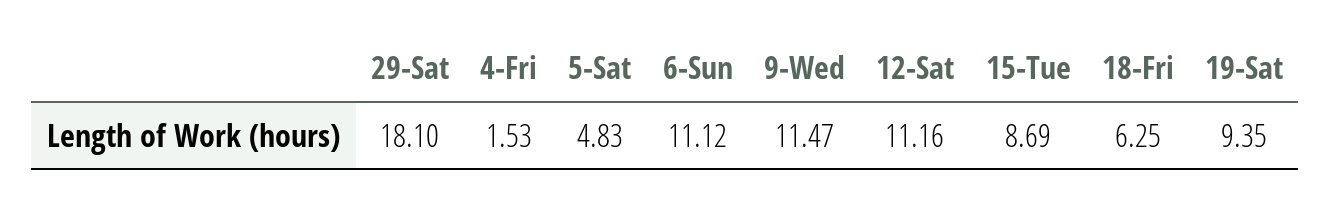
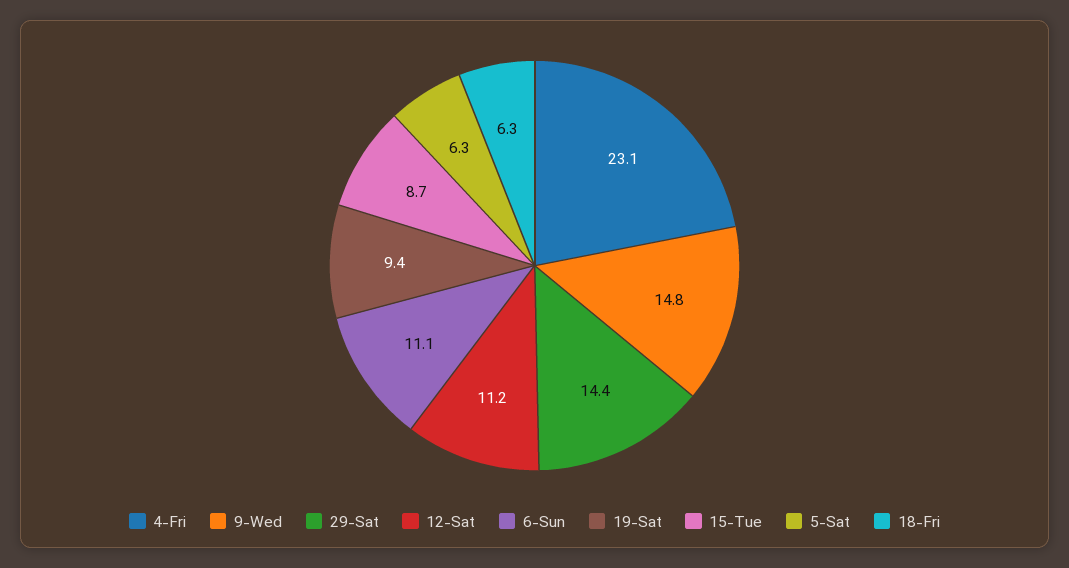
29-Sat: 18.1 -> 14.4
4-Fri: 1.53 -> 23.1
5-Sat: 4.83 -> 6.3
9-Wed: 11.47 -> 14.8

